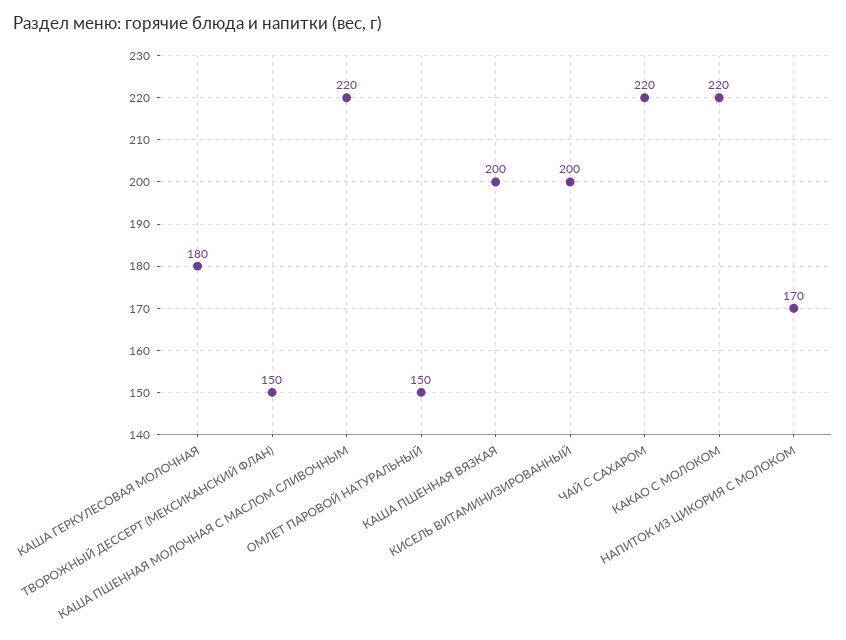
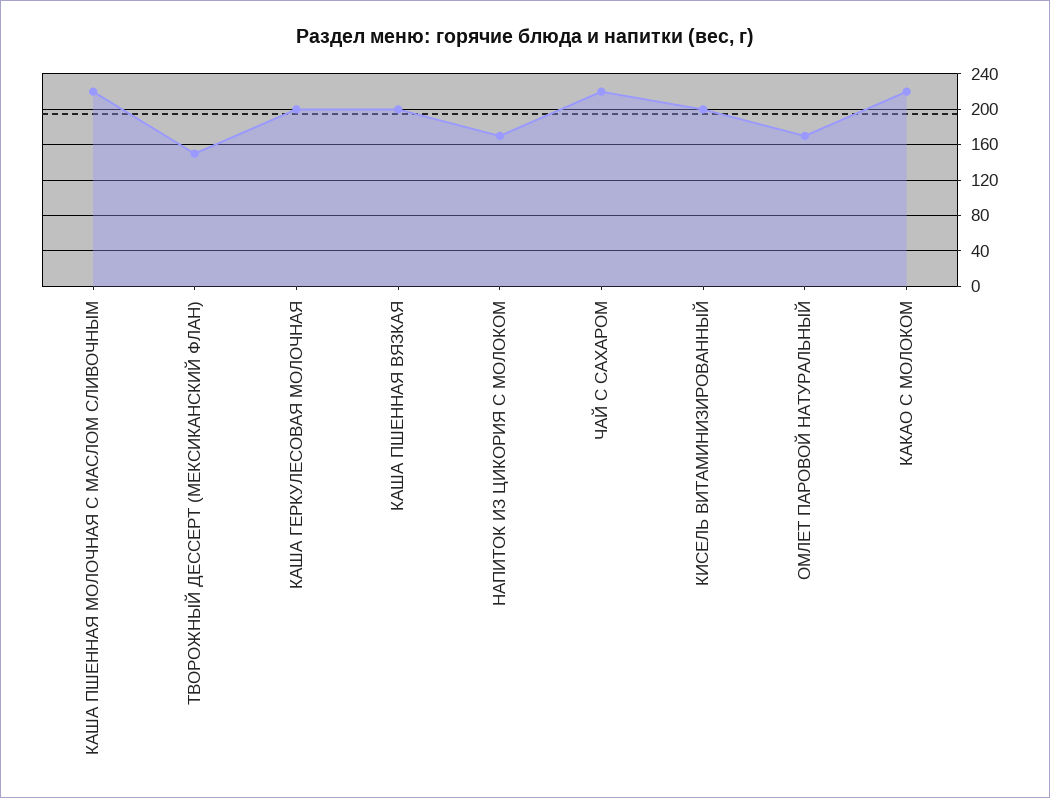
КАША ГЕРКУЛЕСОВАЯ МОЛОЧНАЯ: 180 -> 200
ОМЛЕТ ПАРОВОЙ НАТУРАЛЬНЫЙ: 150 -> 170

